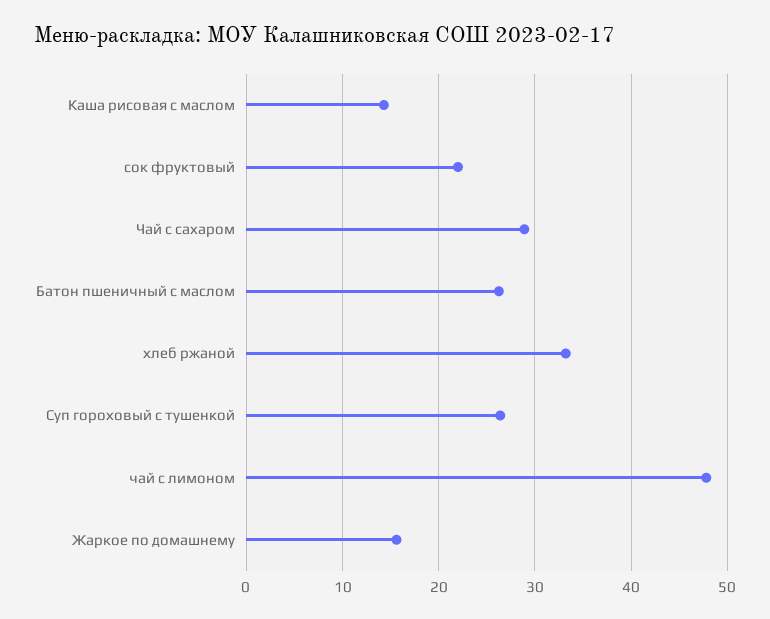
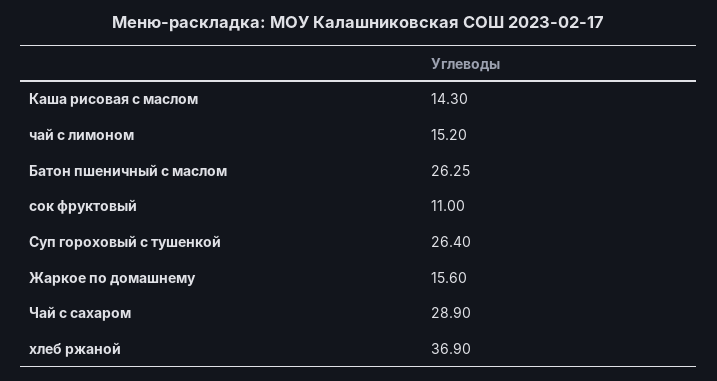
сок фруктовый: 22 -> 11
хлеб ржаной: 33 -> 36.9
чай с лимоном: 48 -> 15.2

